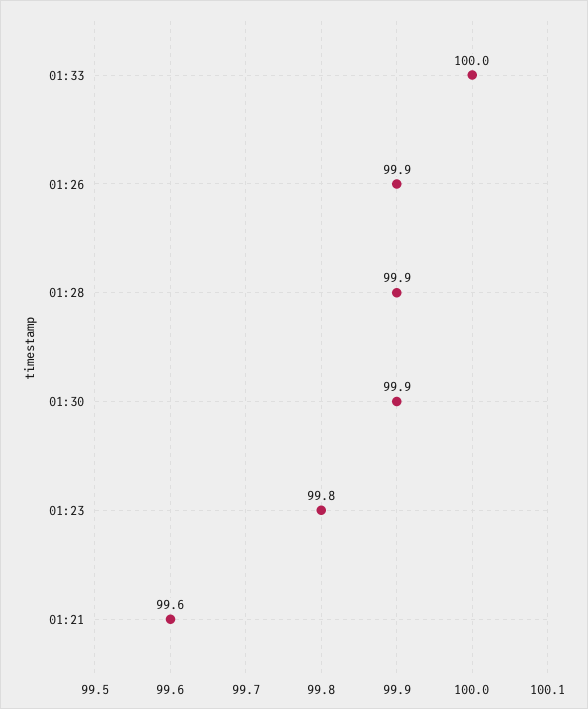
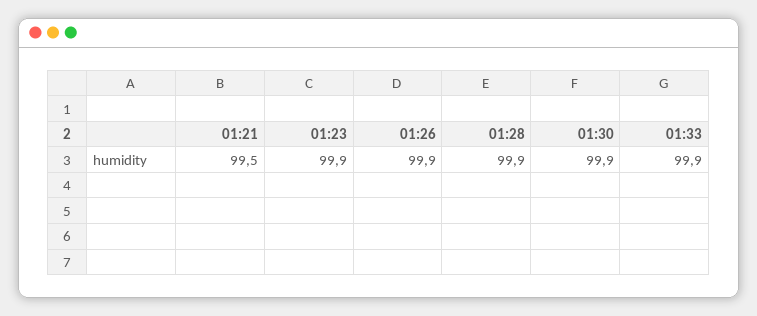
01:33: 100 -> 99.9
01:23: 99.8 -> 99.9
01:21: 99.6 -> 99.5

